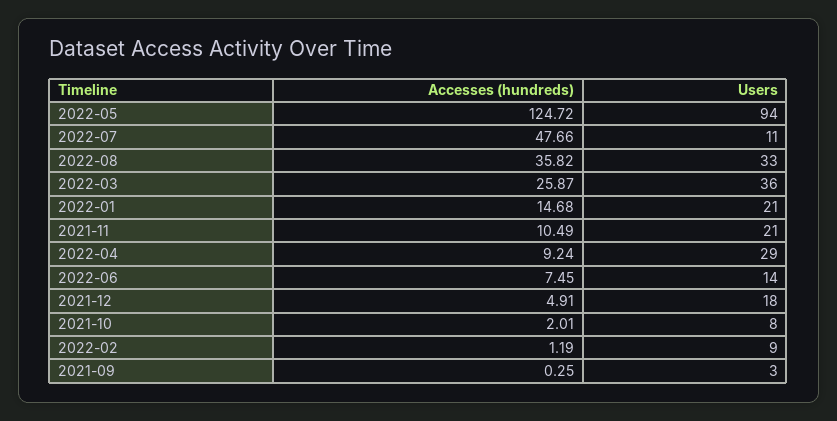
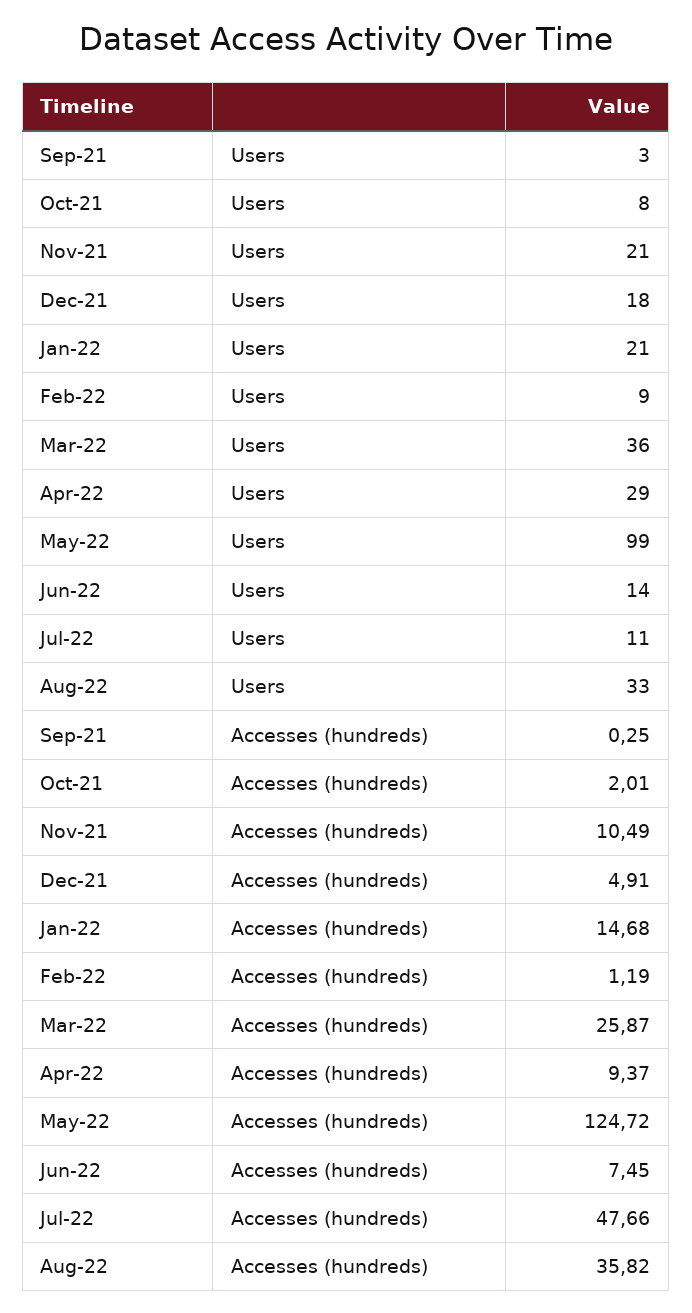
Users, 2022-05: 94 -> 99
Accesses (hundreds), 2022-04: 9.24 -> 9.37

